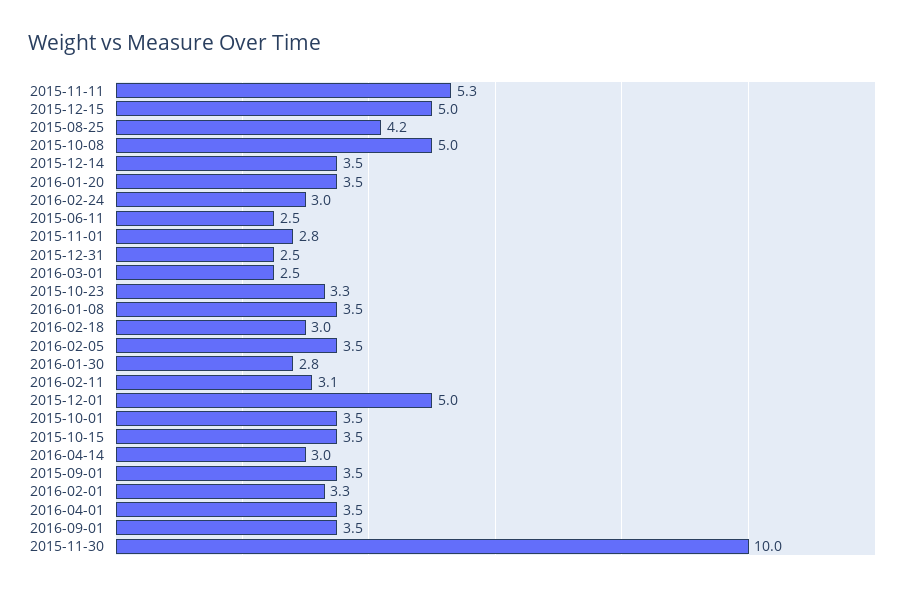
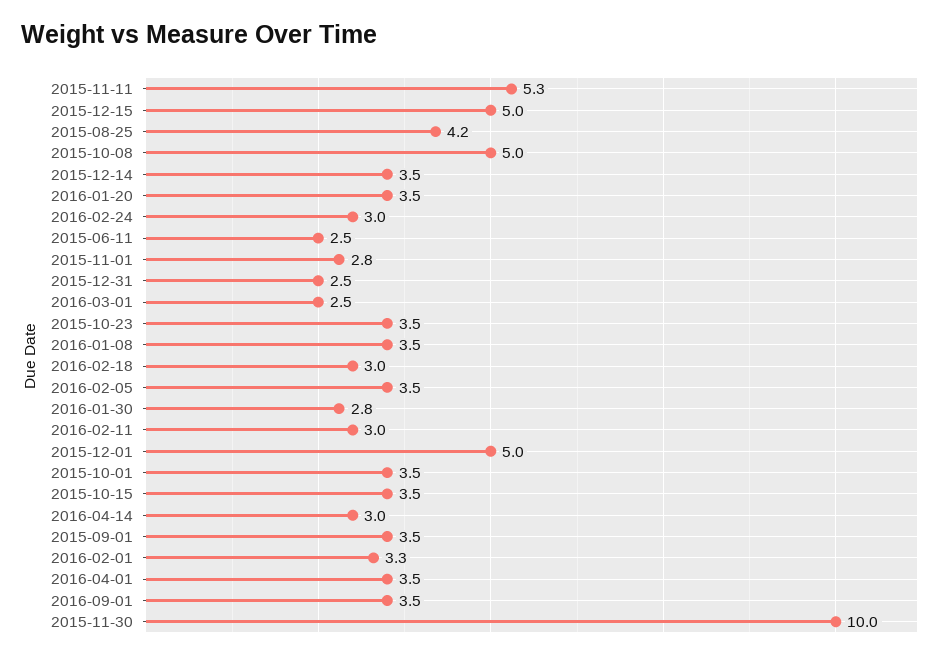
2015-10-23: 3.3 -> 3.5
2016-02-11: 3.1 -> 3

